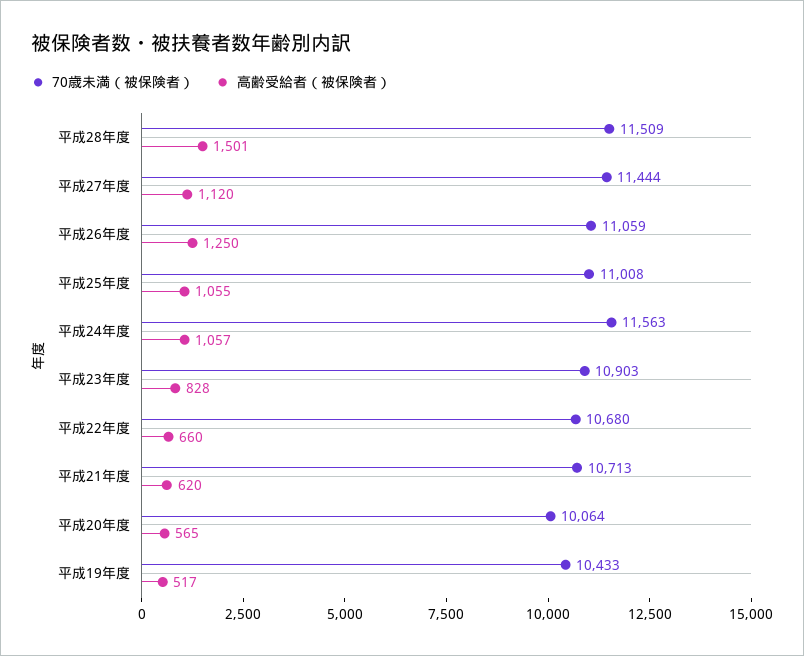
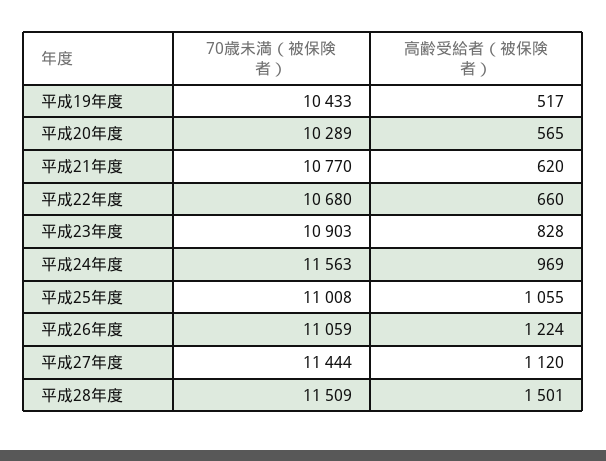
高齢受給者（被保険者）, 平成26年度: 1250 -> 1224
高齢受給者（被保険者）, 平成24年度: 1057 -> 969
70歳未満（被保険者）, 平成21年度: 10713 -> 10770
70歳未満（被保険者）, 平成20年度: 10064 -> 10289

